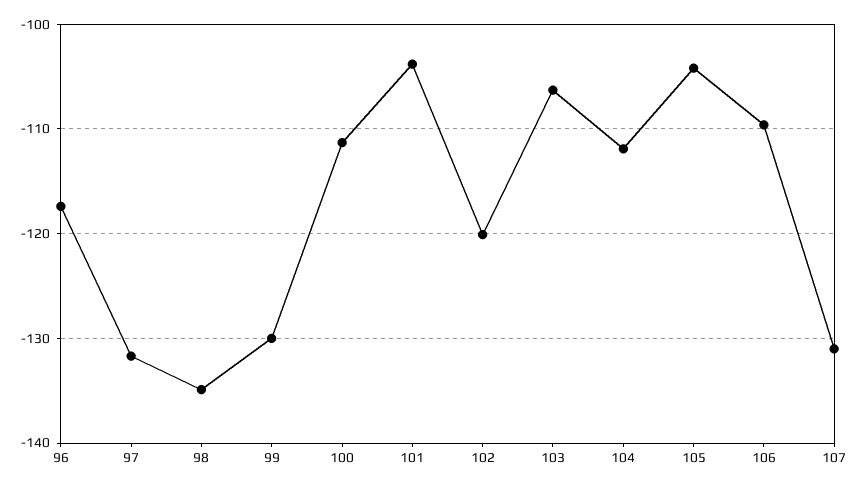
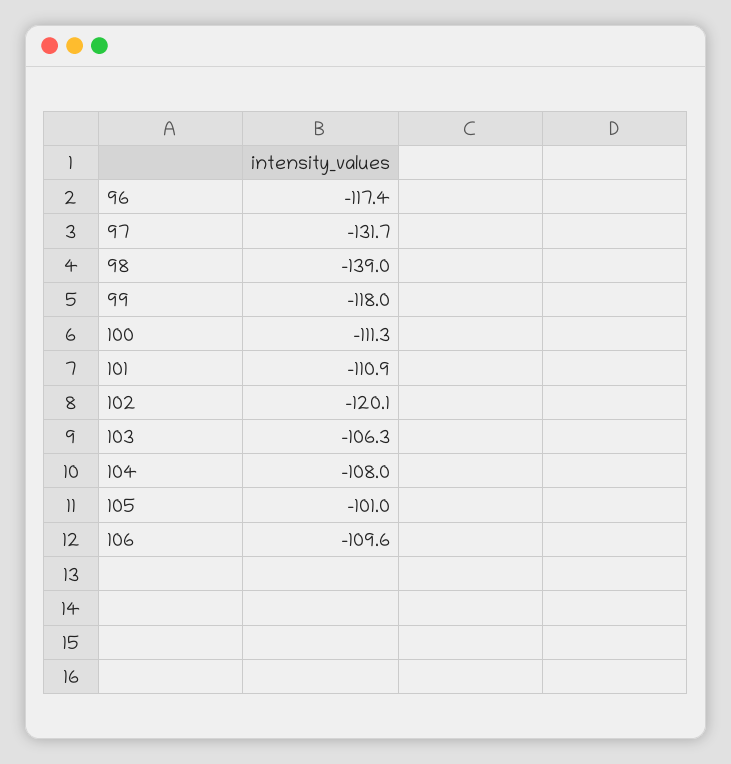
98: -135 -> -139
99: -130 -> -118
101: -104 -> -110.9
104: -112 -> -108
105: -104 -> -101
107: -131 -> none

